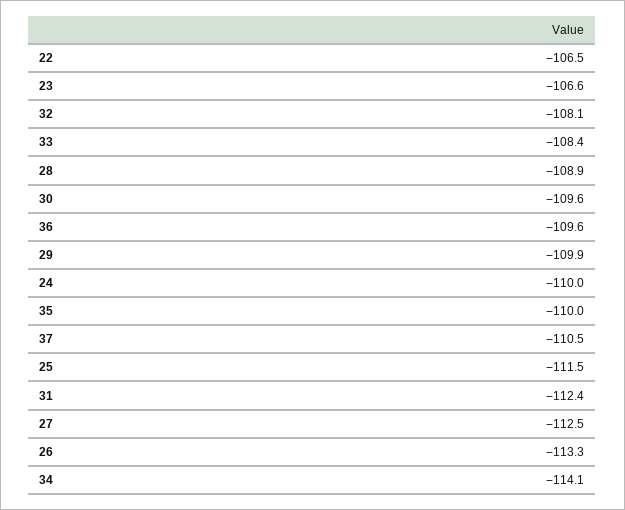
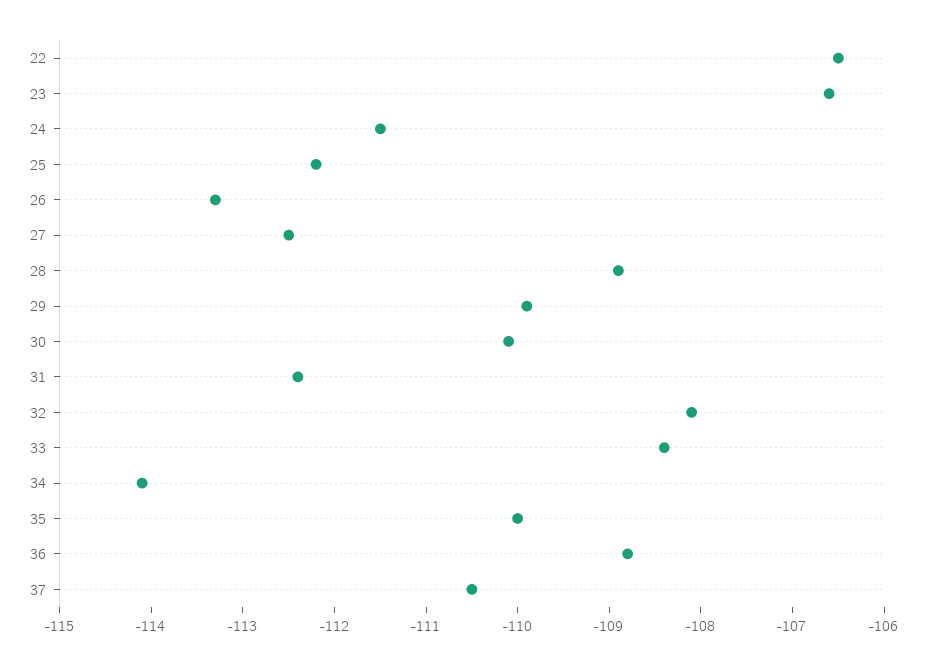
30: -109.6 -> -110.1
36: -109.6 -> -108.8
24: -110 -> -111.5
25: -111.5 -> -112.2

